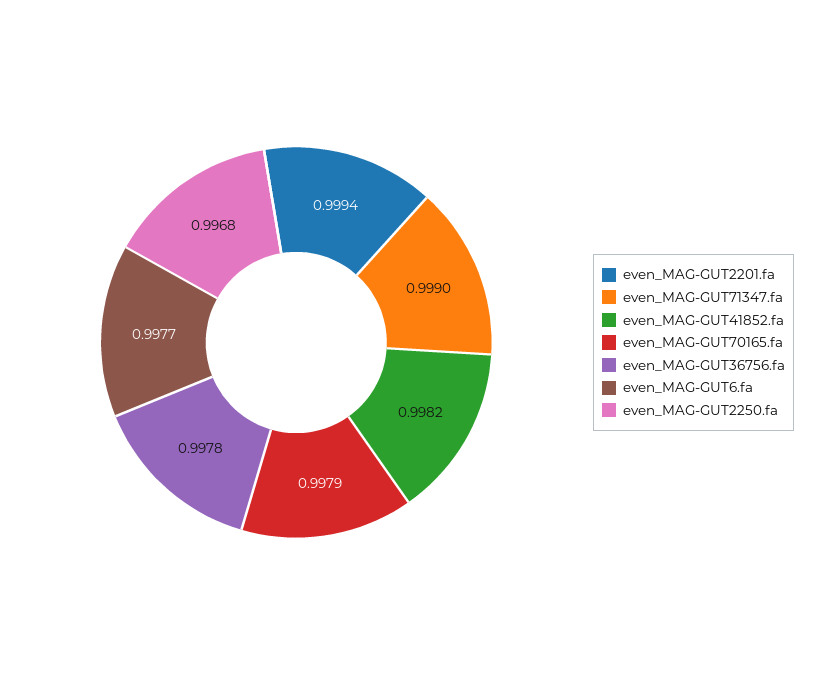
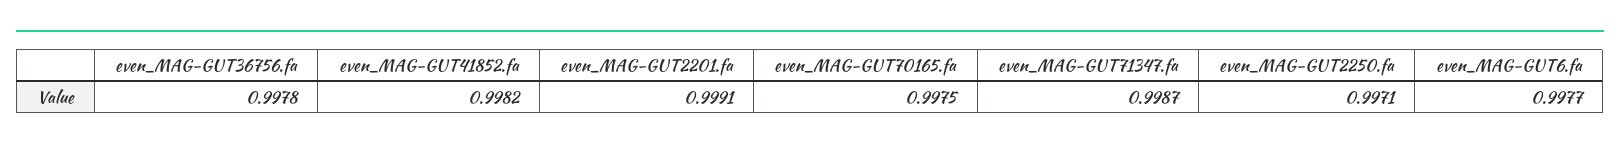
even_MAG-GUT2201.fa: 0.9994 -> 0.9991
even_MAG-GUT71347.fa: 0.999 -> 0.9987
even_MAG-GUT70165.fa: 0.9979 -> 0.9975
even_MAG-GUT2250.fa: 0.9968 -> 0.9971

